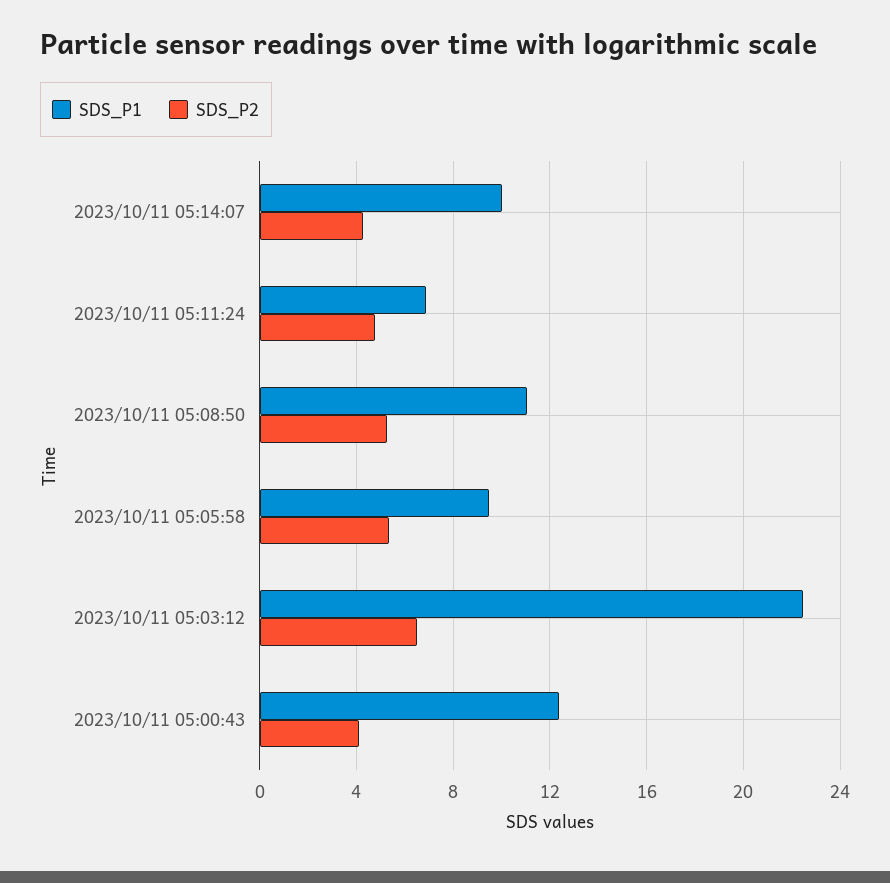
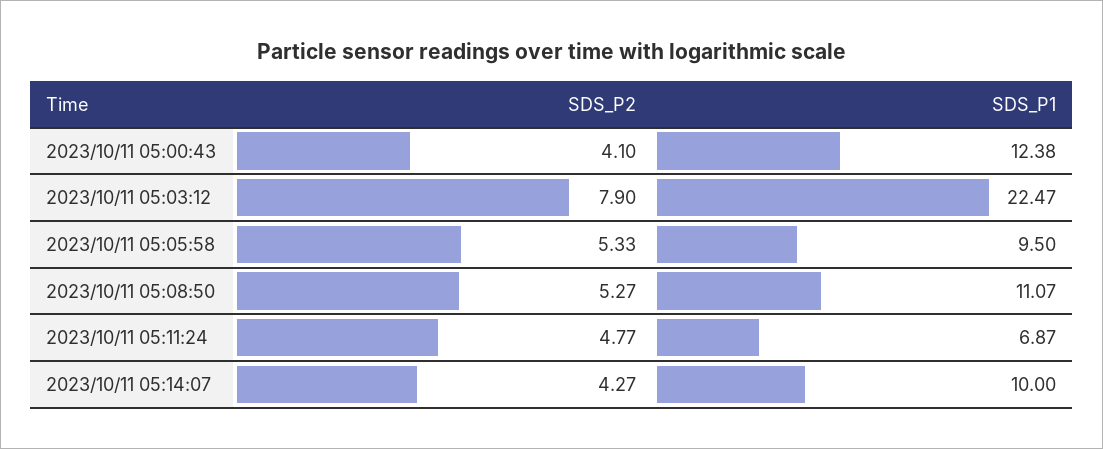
SDS_P2, 2023/10/11 05:03:12: 6.5 -> 7.9

